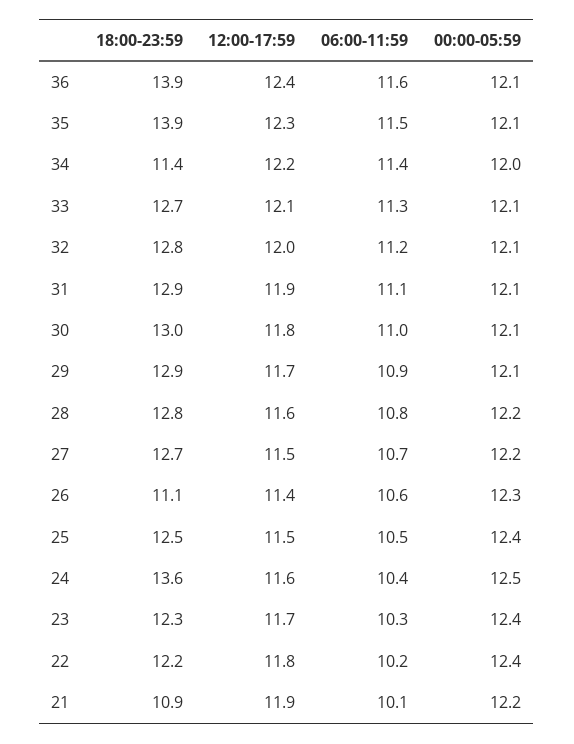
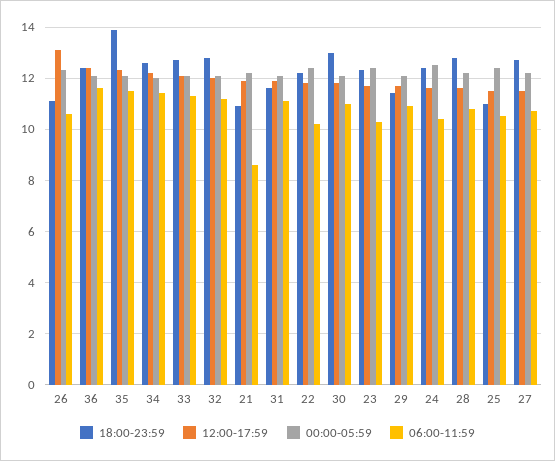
18:00-23:59, 36: 13.9 -> 12.5
18:00-23:59, 34: 11.4 -> 12.5
18:00-23:59, 31: 12.9 -> 11.5
18:00-23:59, 29: 12.9 -> 11.5
12:00-17:59, 26: 11.4 -> 13
18:00-23:59, 25: 12.5 -> 11
18:00-23:59, 24: 13.6 -> 12.5
06:00-11:59, 21: 10.1 -> 8.5

